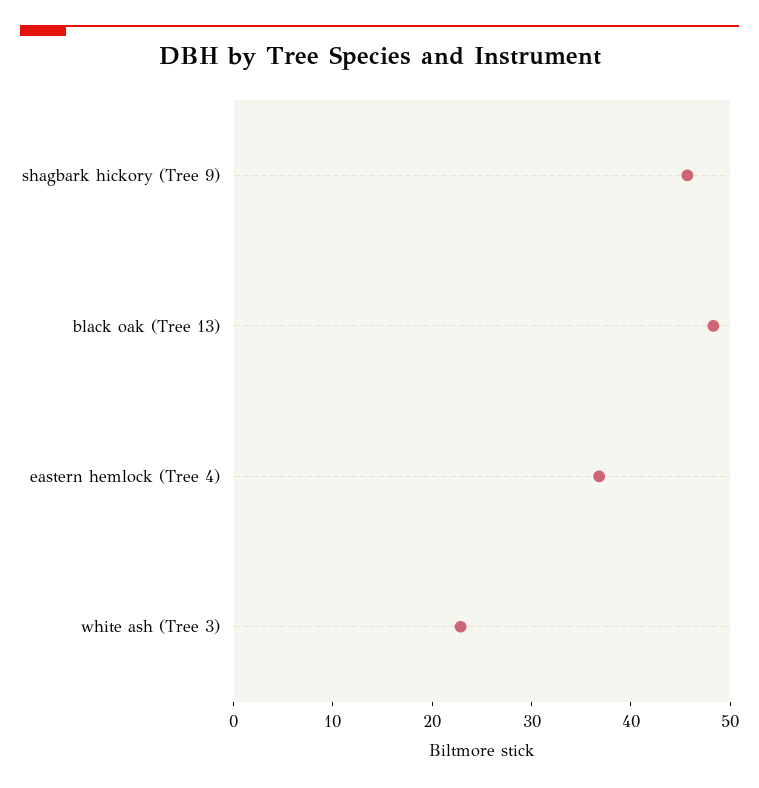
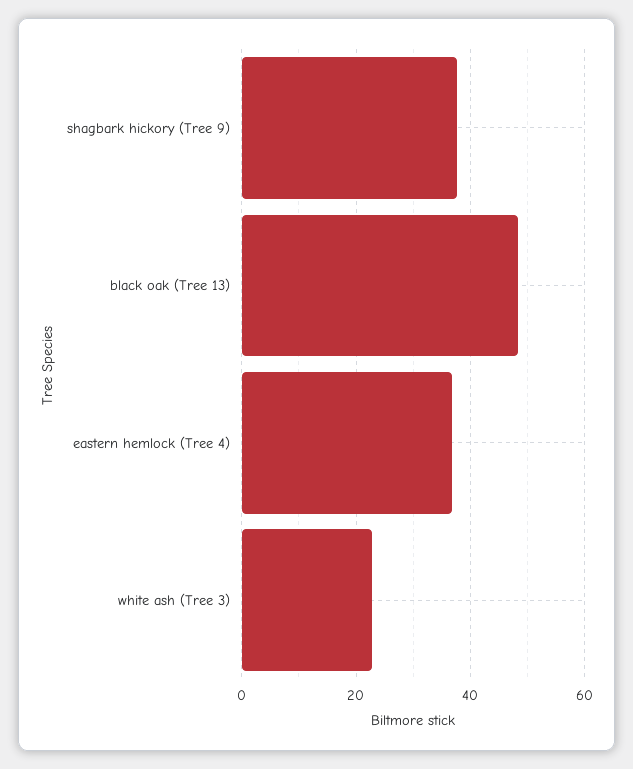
shagbark hickory (Tree 9): 46 -> 38

